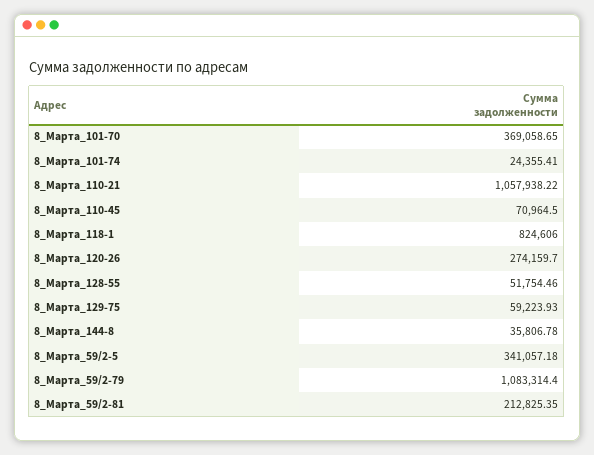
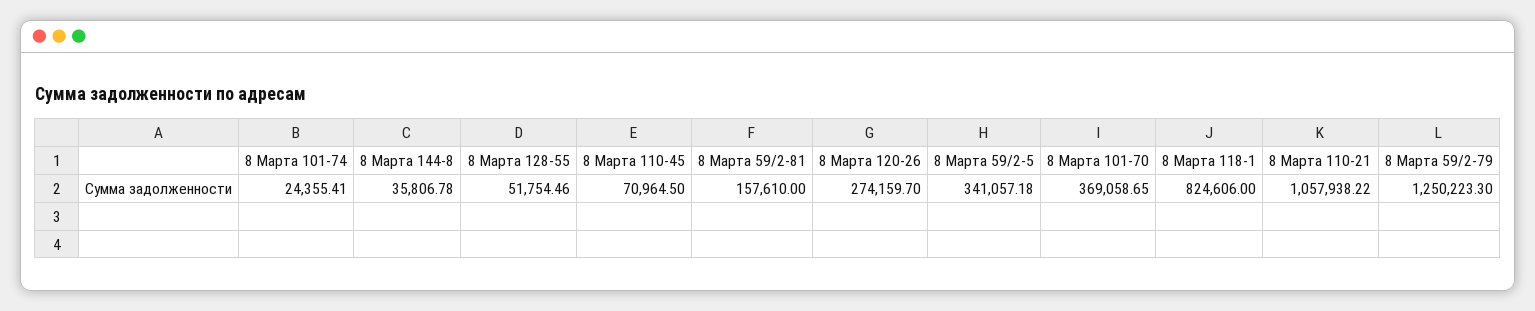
8_Марта_129-75: 59223.93 -> none
8_Марта_59/2-79: 1083314.4 -> 1250223.3
8_Марта_59/2-81: 212825.35 -> 157610

